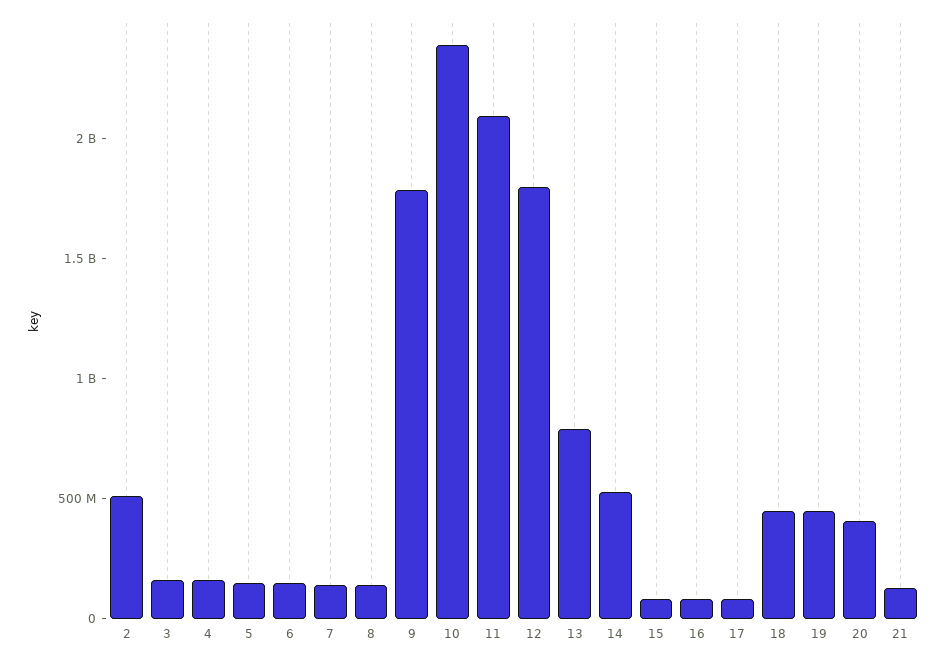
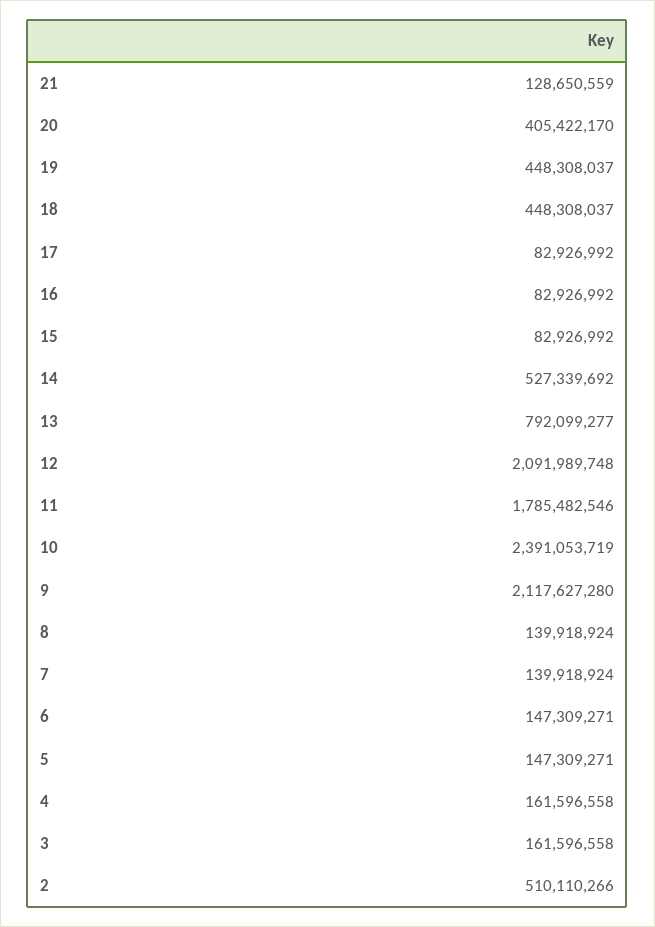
9: 1800000000 -> 2117627280
11: 2100000000 -> 1785482546
12: 1800000000 -> 2091989748

